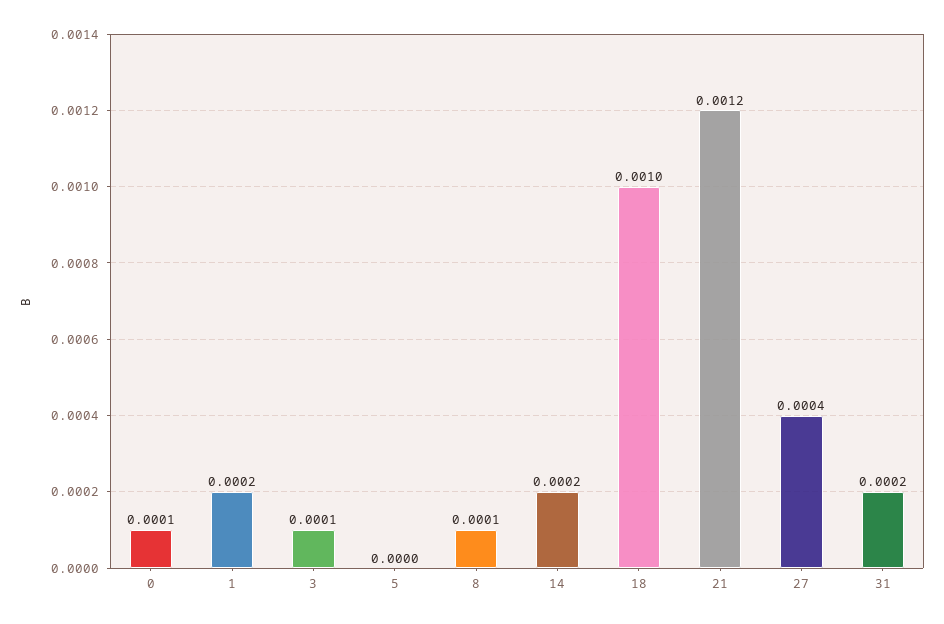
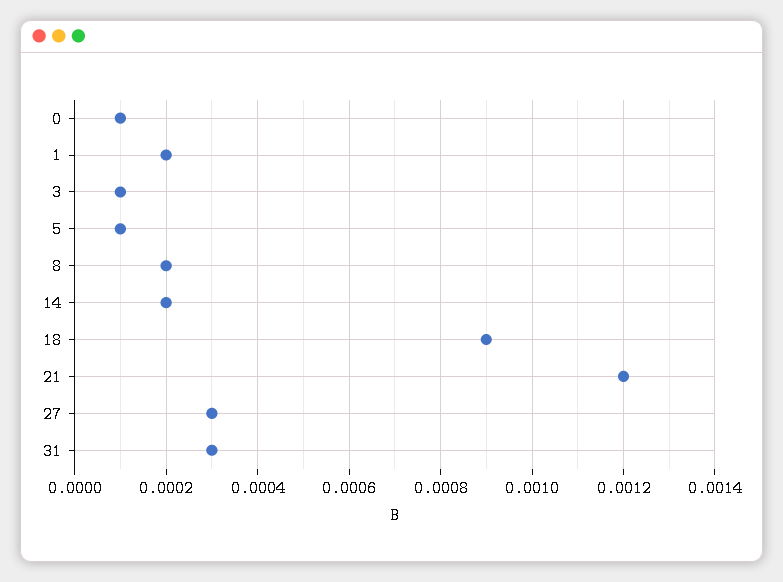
5: 0 -> 0.0001
8: 0.0001 -> 0.0002
18: 0.001 -> 0.0009
27: 0.0004 -> 0.0003
31: 0.0002 -> 0.0003

